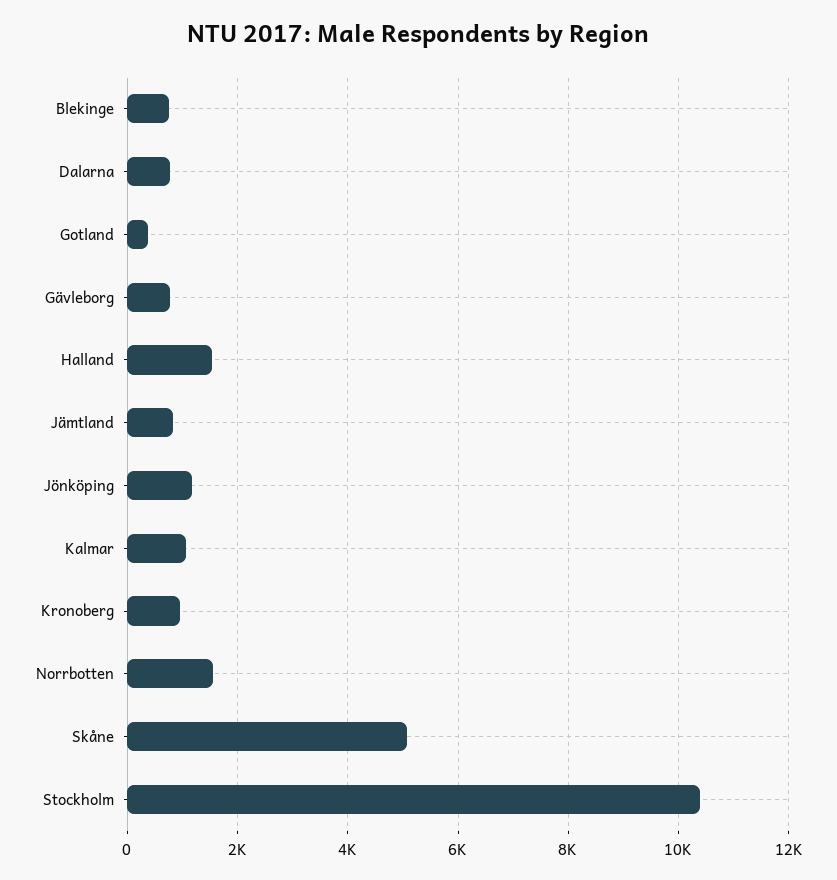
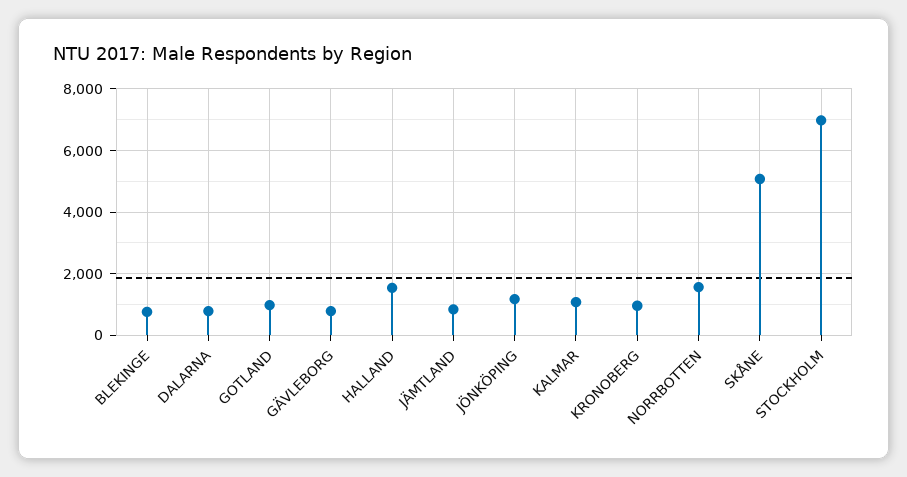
Gotland: 400 -> 1000
Stockholm: 10400 -> 7000

